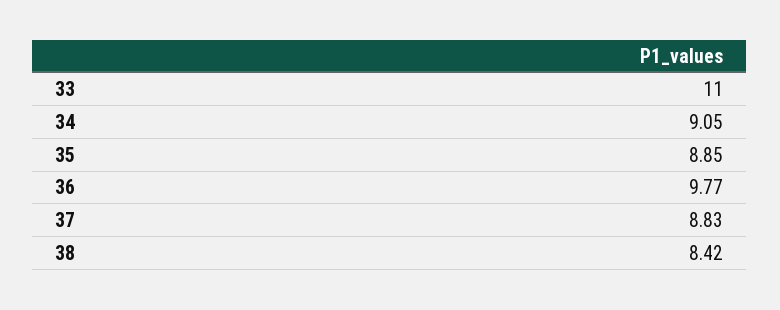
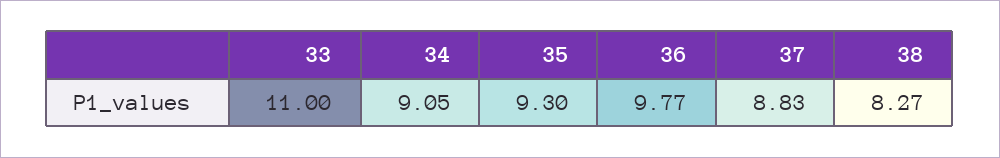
35: 8.85 -> 9.3
38: 8.42 -> 8.27

